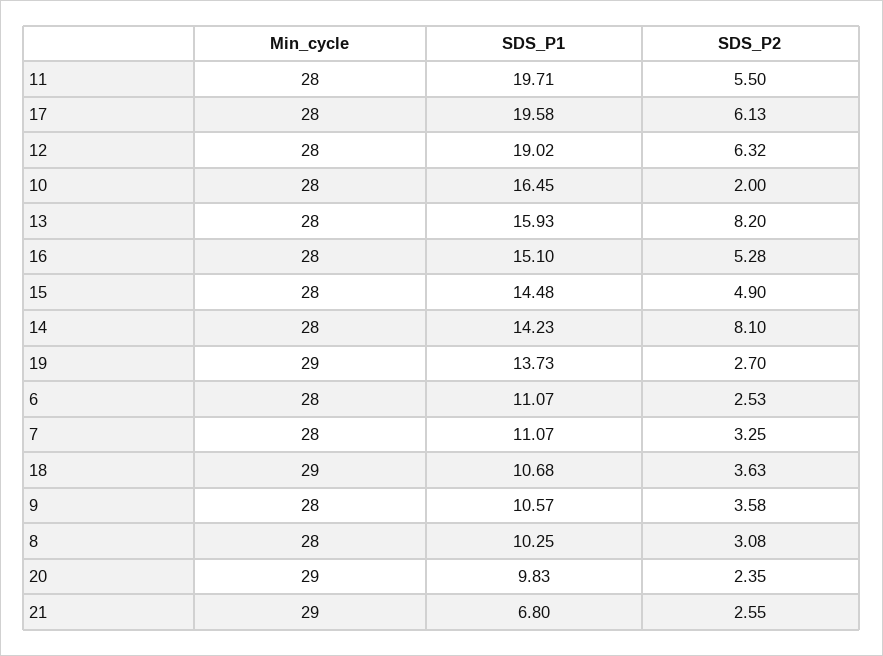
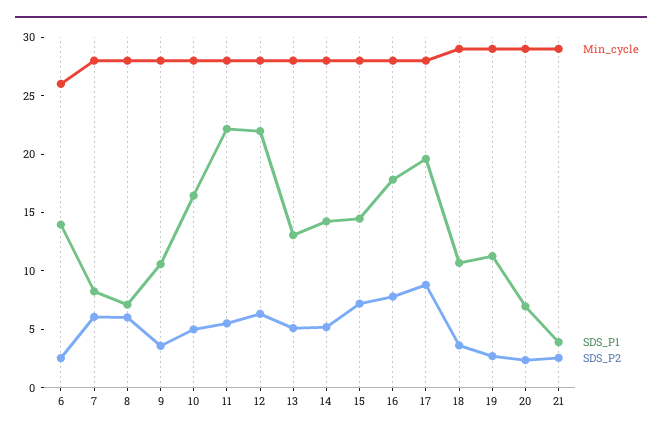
SDS_P1, 11: 19.71 -> 22
SDS_P2, 17: 6.13 -> 9
SDS_P1, 12: 19.02 -> 22
SDS_P2, 10: 2 -> 5
SDS_P1, 13: 15.93 -> 13
SDS_P2, 13: 8.2 -> 5
SDS_P1, 16: 15.1 -> 18
SDS_P2, 16: 5.28 -> 8
SDS_P2, 15: 4.9 -> 7
SDS_P2, 14: 8.1 -> 5
SDS_P1, 19: 13.73 -> 11
Min_cycle, 6: 28 -> 26
SDS_P1, 6: 11.07 -> 14
SDS_P1, 7: 11.07 -> 8
SDS_P2, 7: 3.25 -> 6
SDS_P1, 8: 10.25 -> 7
SDS_P2, 8: 3.08 -> 6
SDS_P1, 20: 9.83 -> 7
SDS_P1, 21: 6.8 -> 4

